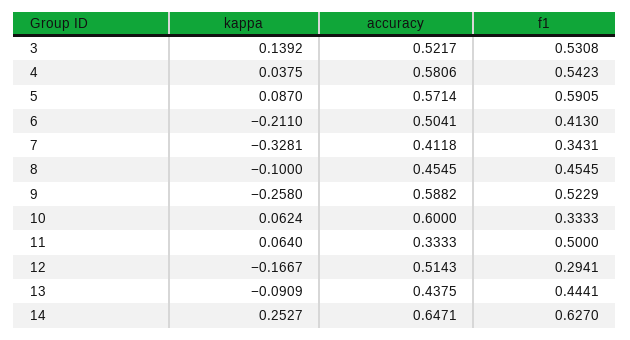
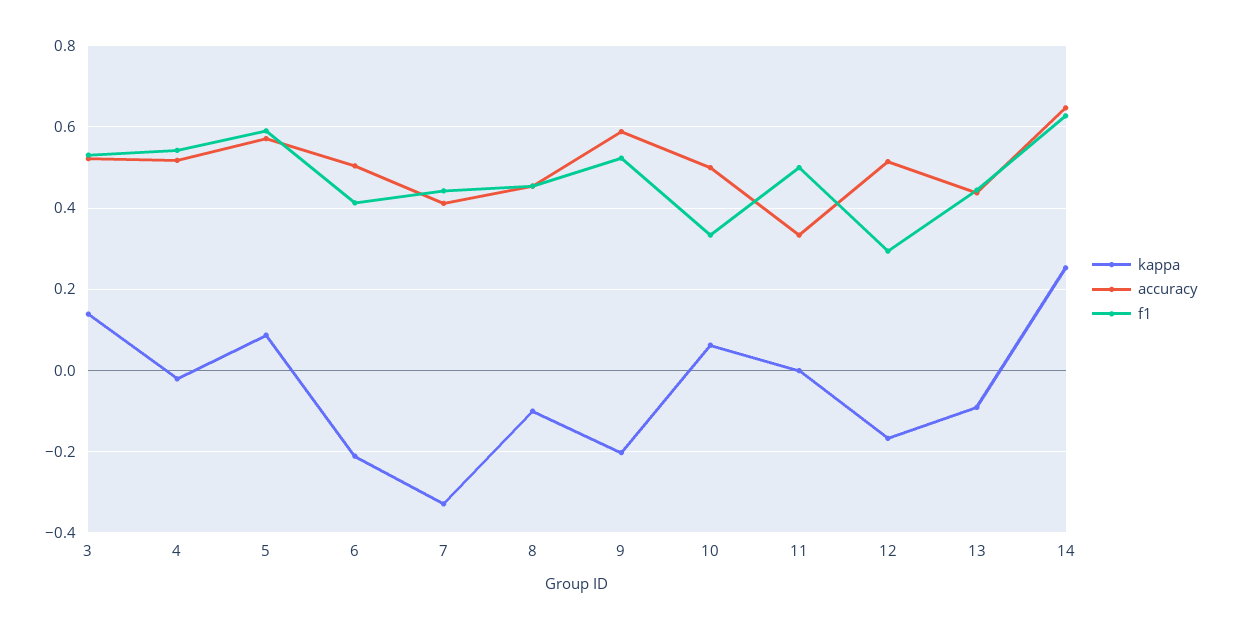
kappa, 4: 0.0375 -> -0.02
accuracy, 4: 0.5806 -> 0.52
f1, 7: 0.3431 -> 0.44
kappa, 9: -0.258 -> -0.2
accuracy, 10: 0.6 -> 0.5
kappa, 11: 0.064 -> 0

